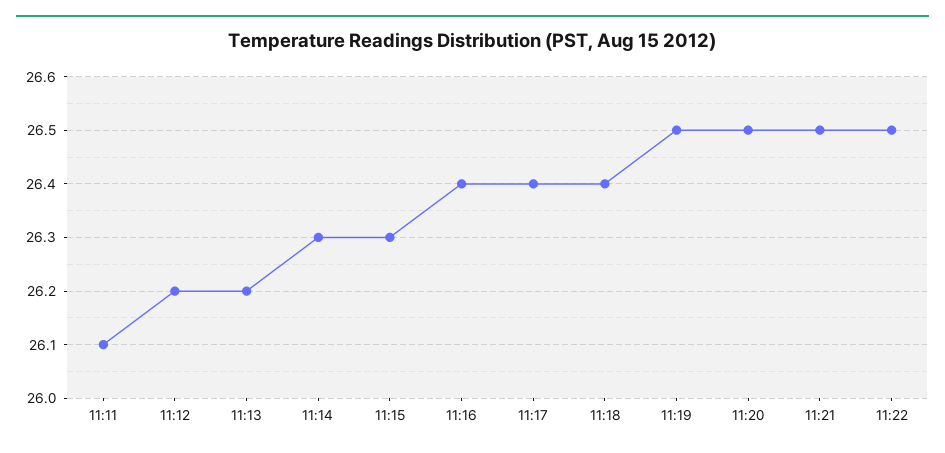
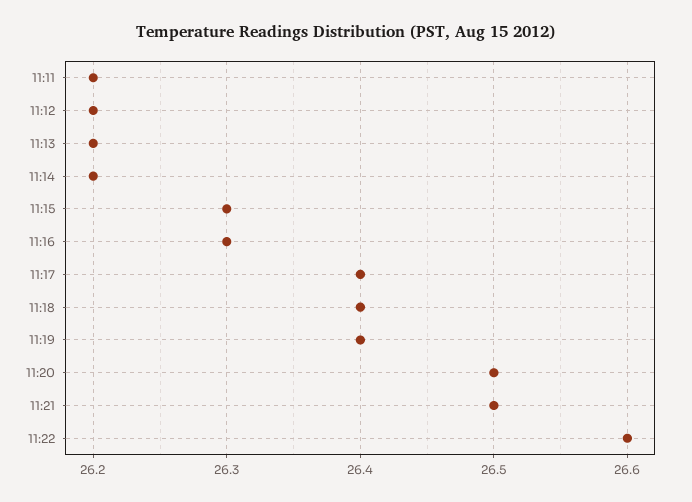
11:11: 26.1 -> 26.2
11:14: 26.3 -> 26.2
11:16: 26.4 -> 26.3
11:19: 26.5 -> 26.4
11:22: 26.5 -> 26.6

